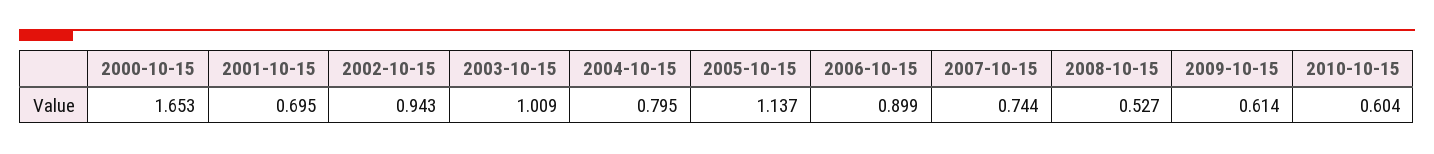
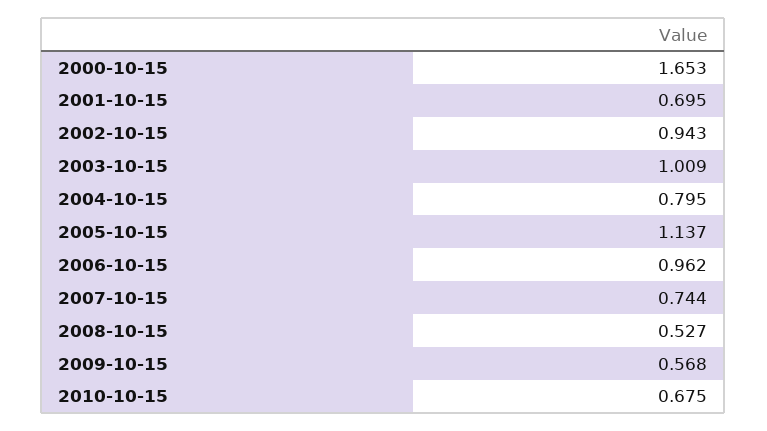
2006-10-15: 0.899 -> 0.962
2009-10-15: 0.614 -> 0.568
2010-10-15: 0.604 -> 0.675

